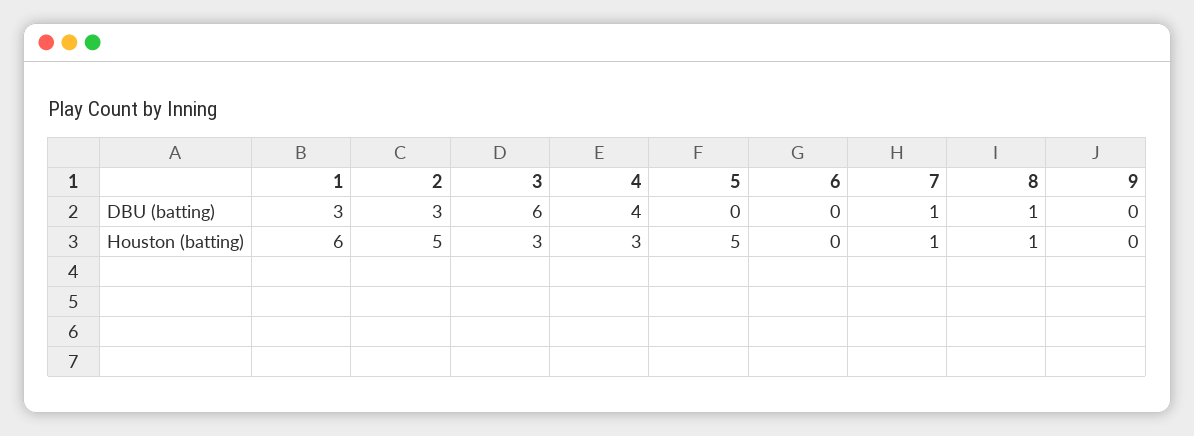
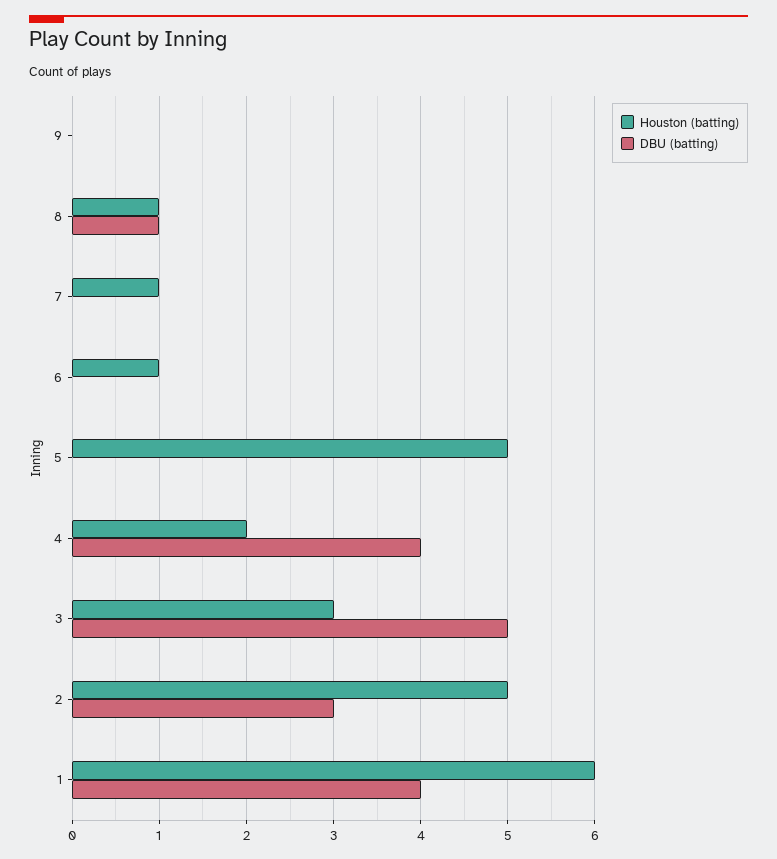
DBU (batting), 1: 3 -> 4
DBU (batting), 3: 6 -> 5
DBU (batting), 7: 1 -> 0
Houston (batting), 4: 3 -> 2
Houston (batting), 6: 0 -> 1

